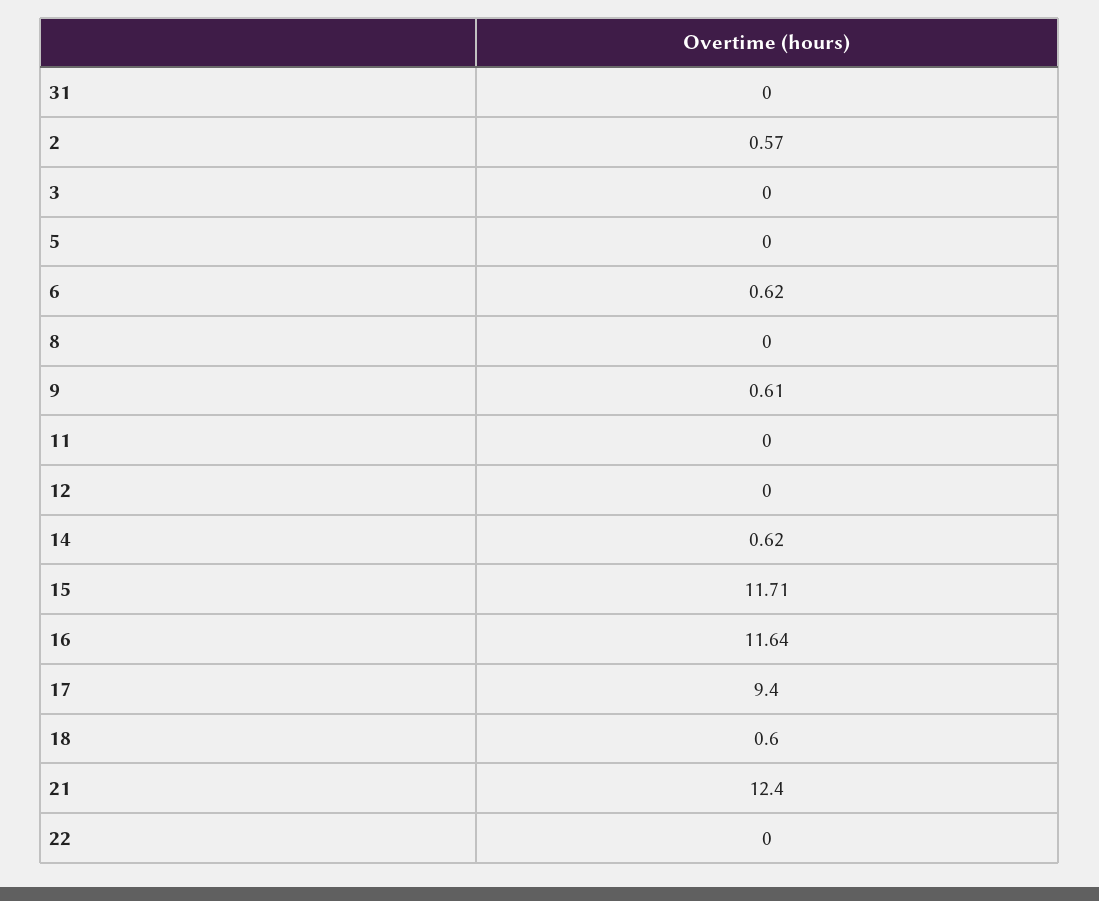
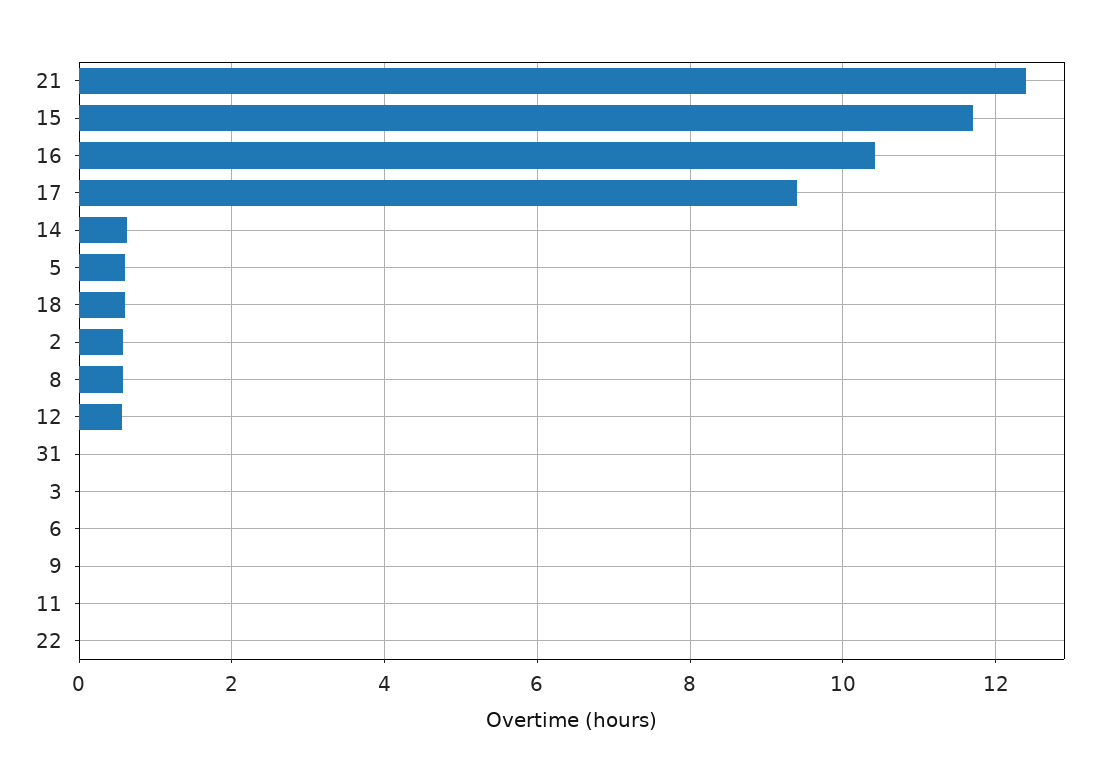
5: 0 -> 0.6
6: 0.62 -> 0
8: 0 -> 0.6
9: 0.61 -> 0
12: 0 -> 0.6
16: 11.64 -> 10.4

